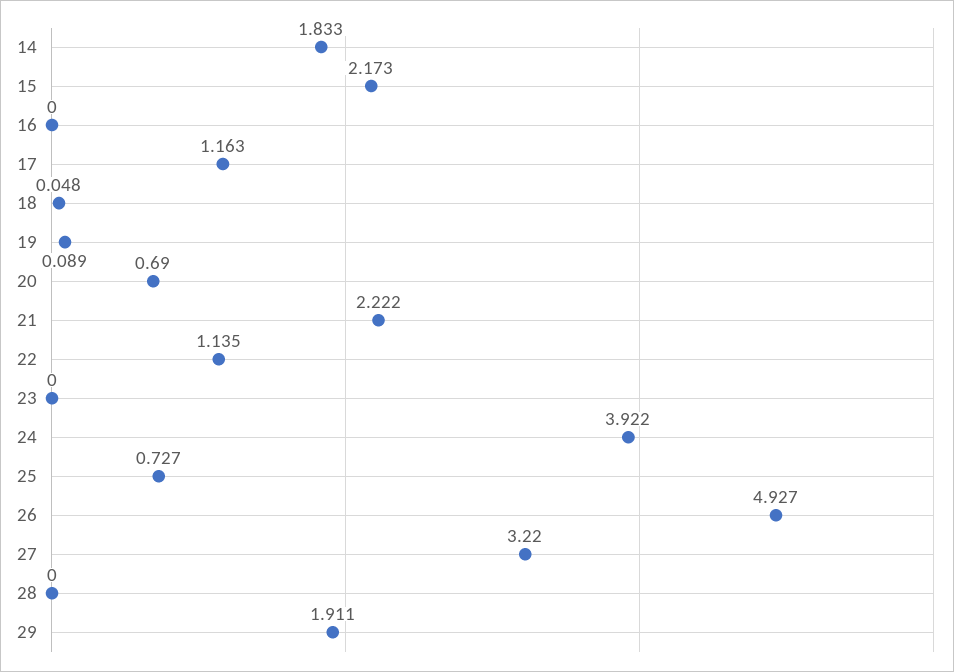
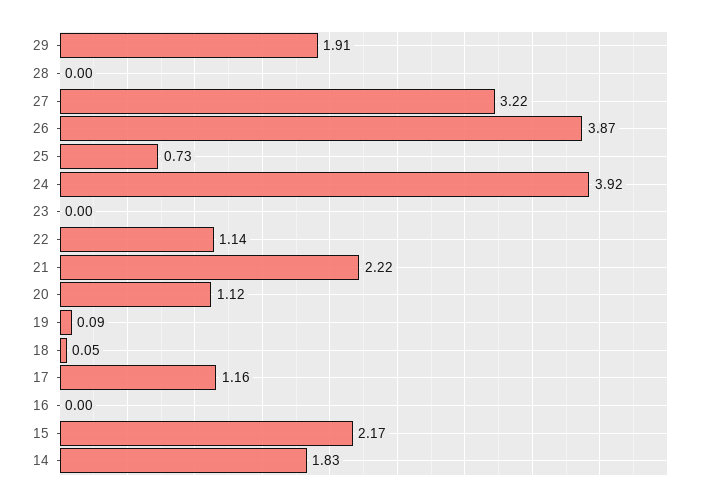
20: 0.69 -> 1.12
26: 4.927 -> 3.87

